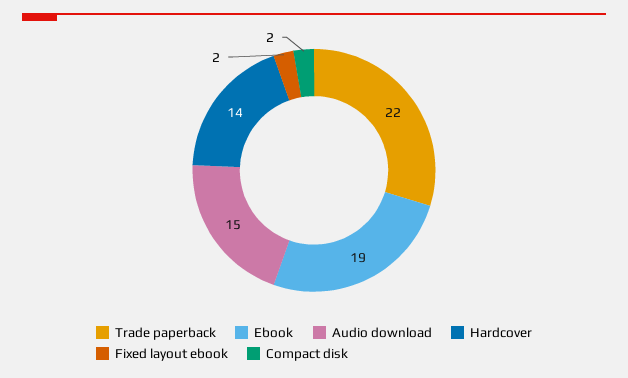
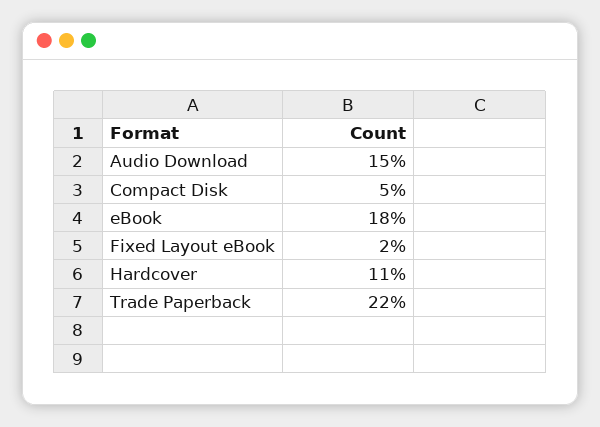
Ebook: 19 -> 18
Hardcover: 14 -> 11
Compact disk: 2 -> 5

